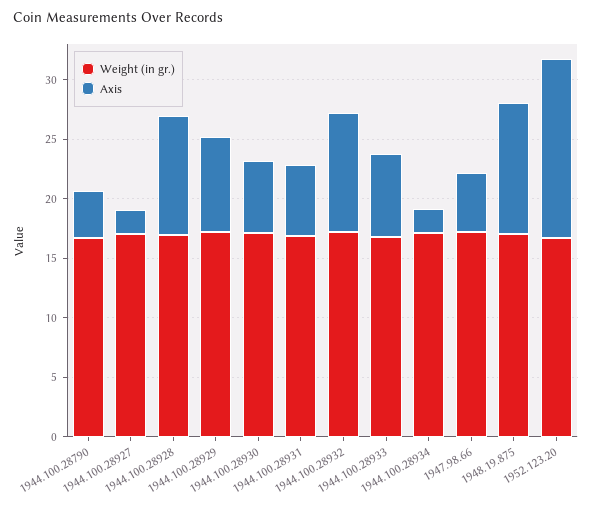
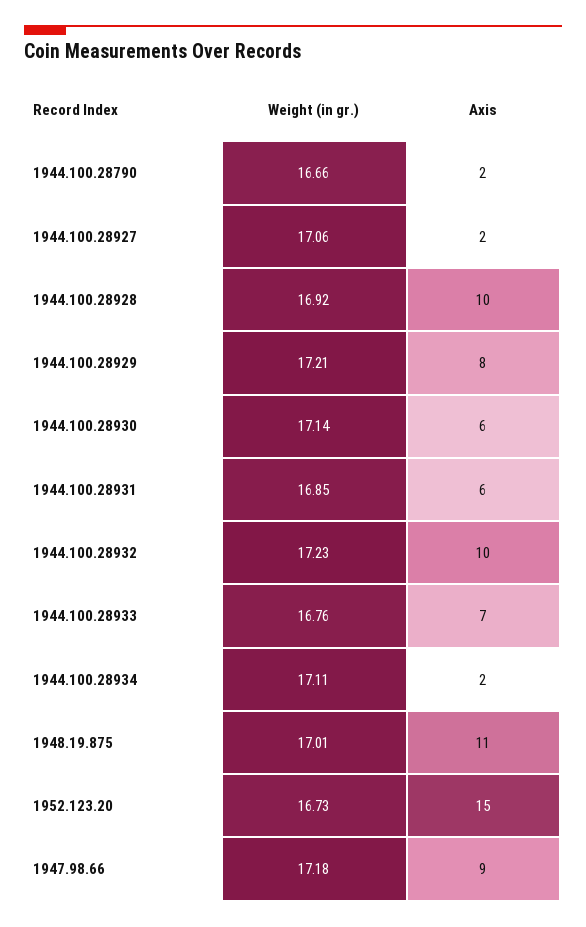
Axis, 1944.100.28790: 4 -> 2
Axis, 1947.98.66: 5 -> 9

